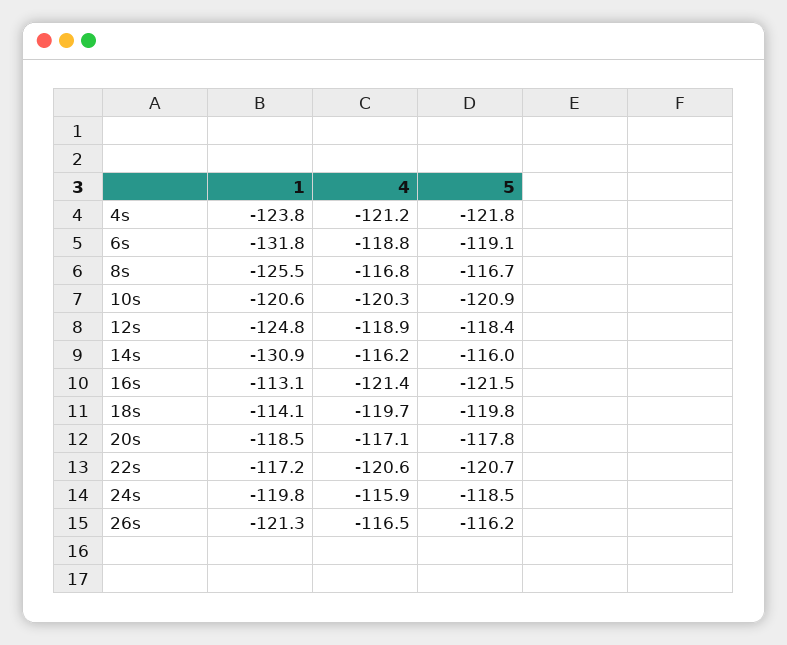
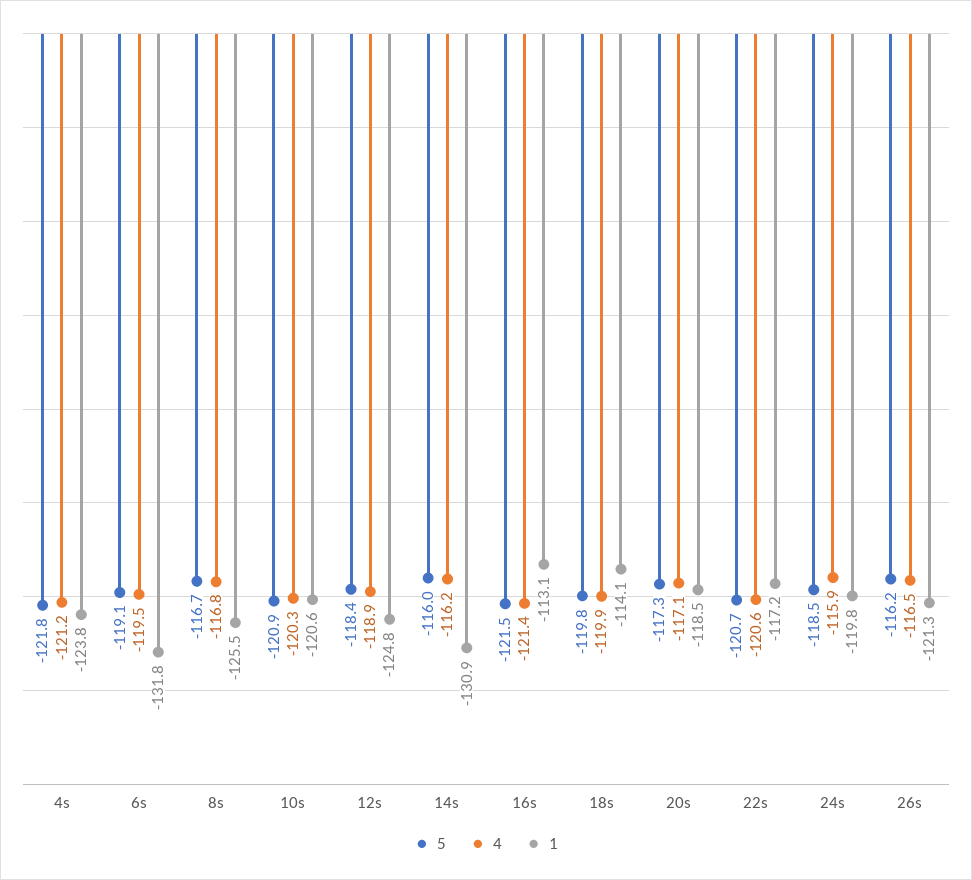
4, 6s: -118.8 -> -119.5
4, 18s: -119.7 -> -119.9
5, 20s: -117.8 -> -117.3

